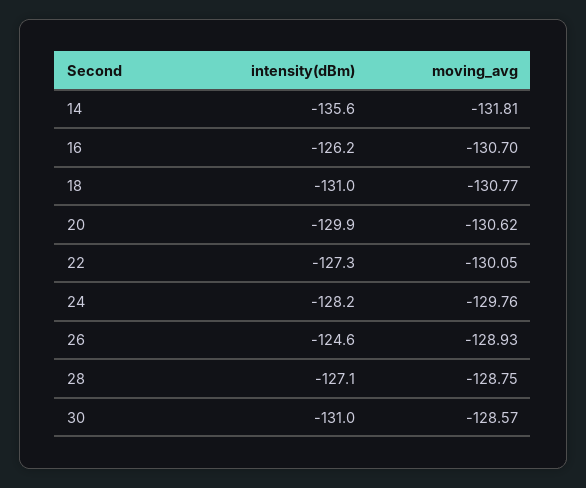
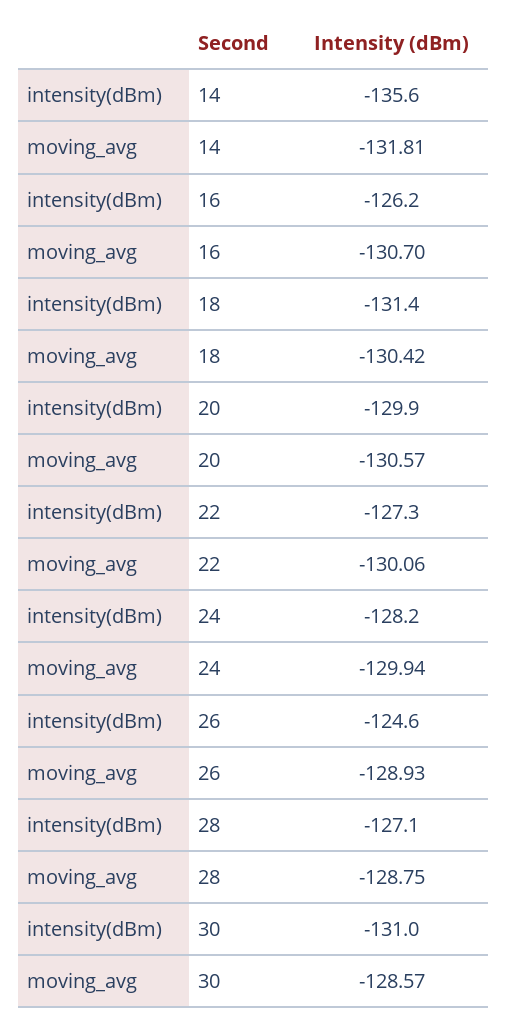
intensity(dBm), 18: -131 -> -131.4
moving_avg, 18: -130.77 -> -130.42
moving_avg, 20: -130.62 -> -130.57
moving_avg, 22: -130.05 -> -130.06
moving_avg, 24: -129.76 -> -129.94

